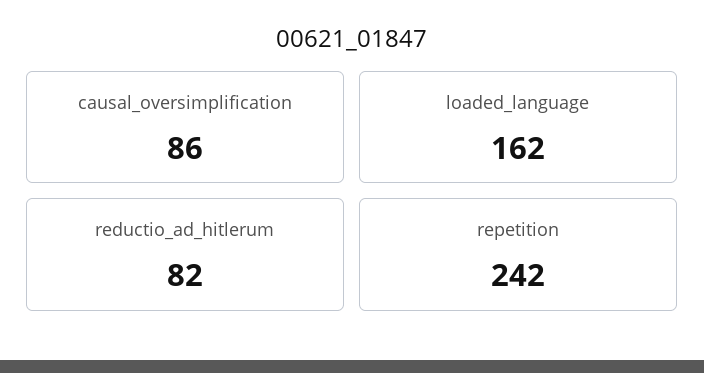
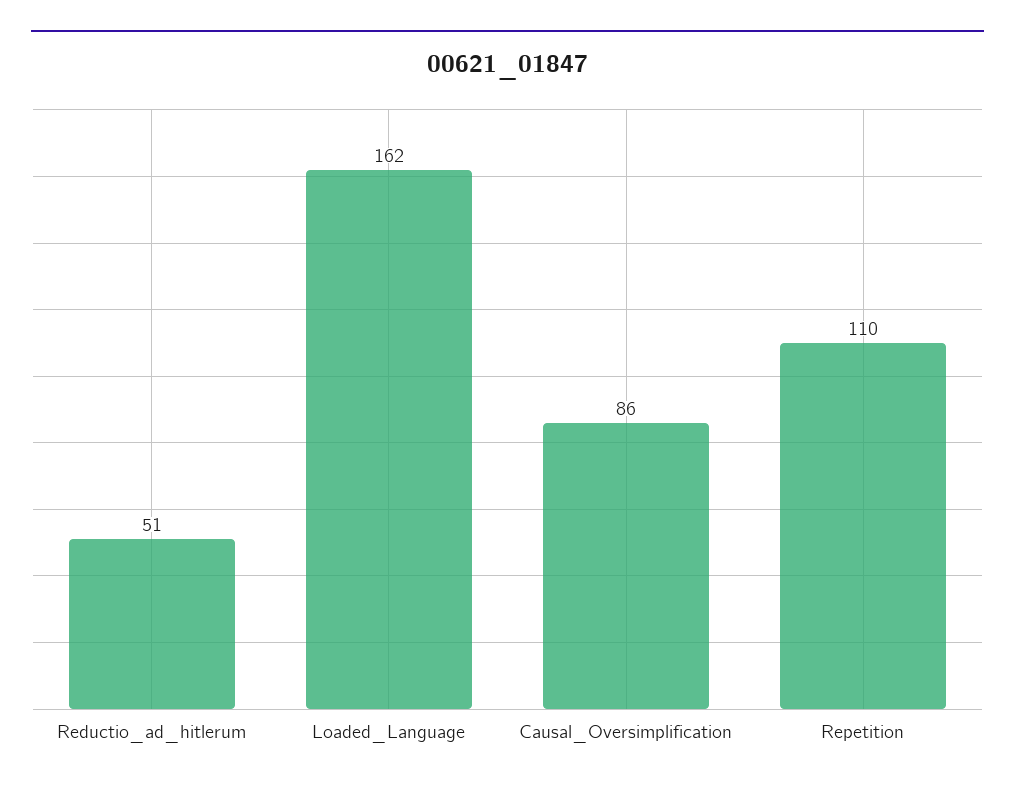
reductio_ad_hitlerum: 82 -> 51
repetition: 242 -> 110

